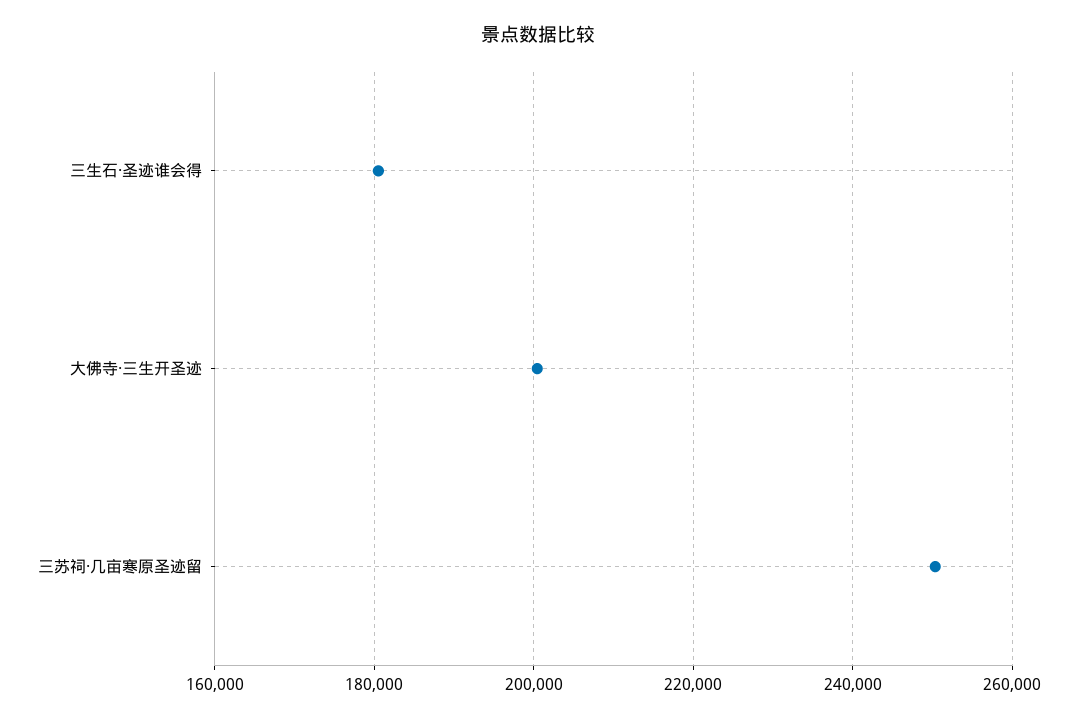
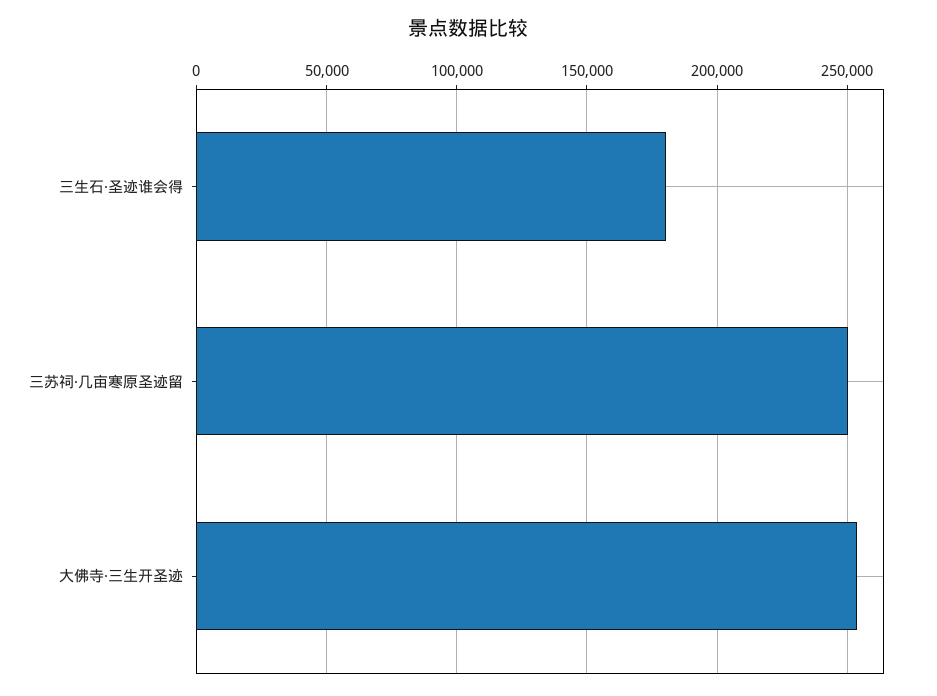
大佛寺·三生开圣迹: 200000 -> 255000

